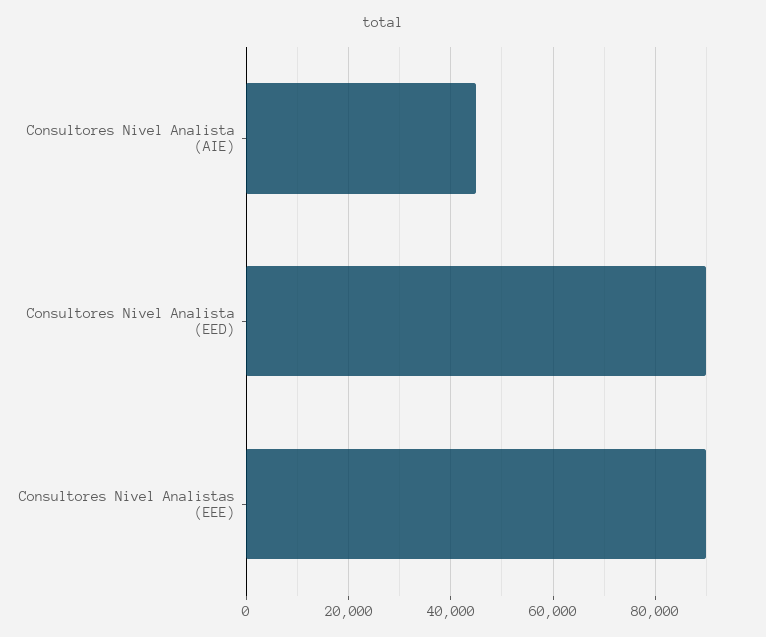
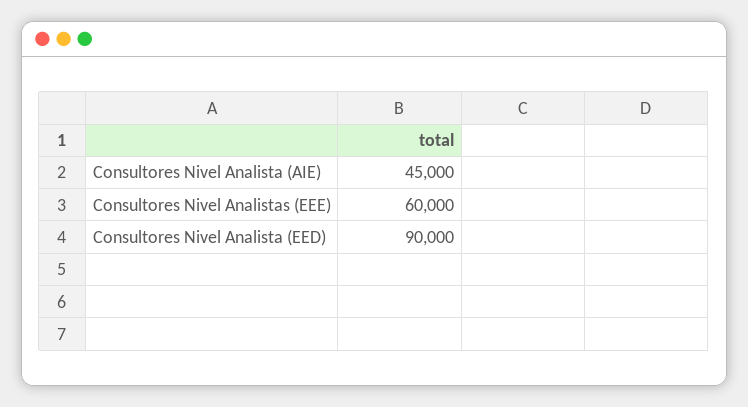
Consultores Nivel Analistas (EEE): 90000 -> 60000

